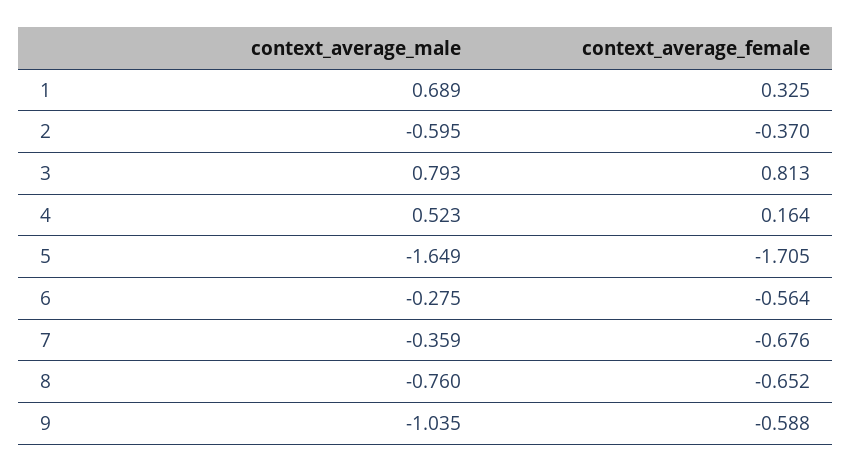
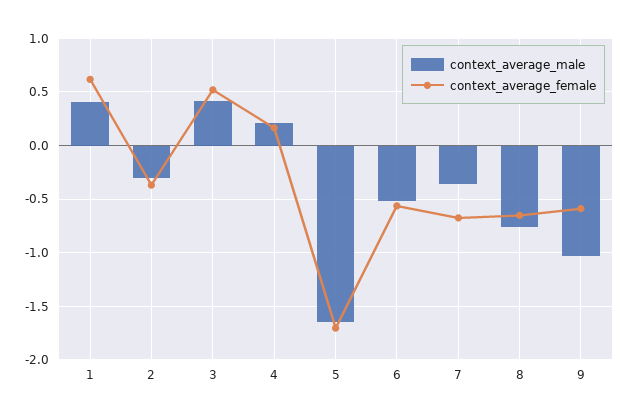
context_average_male, 1: 0.689 -> 0.4
context_average_female, 1: 0.325 -> 0.6
context_average_male, 2: -0.595 -> -0.3
context_average_male, 3: 0.793 -> 0.4
context_average_female, 3: 0.813 -> 0.5
context_average_male, 4: 0.523 -> 0.2
context_average_male, 6: -0.275 -> -0.5

